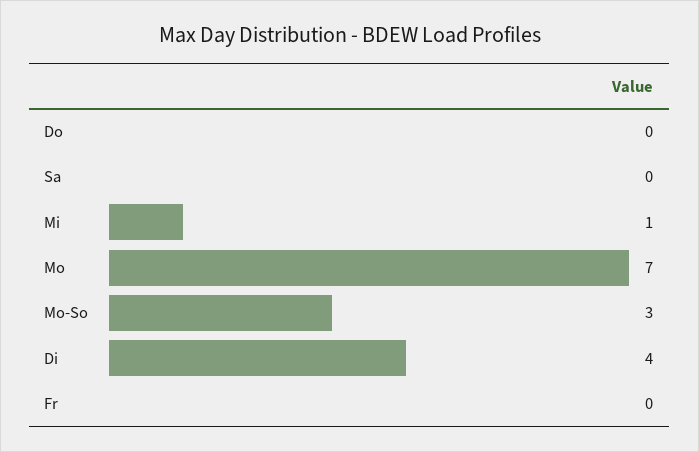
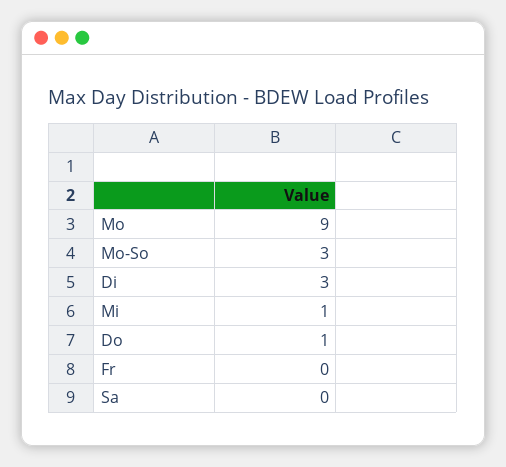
Do: 0 -> 1
Mo: 7 -> 9
Di: 4 -> 3

